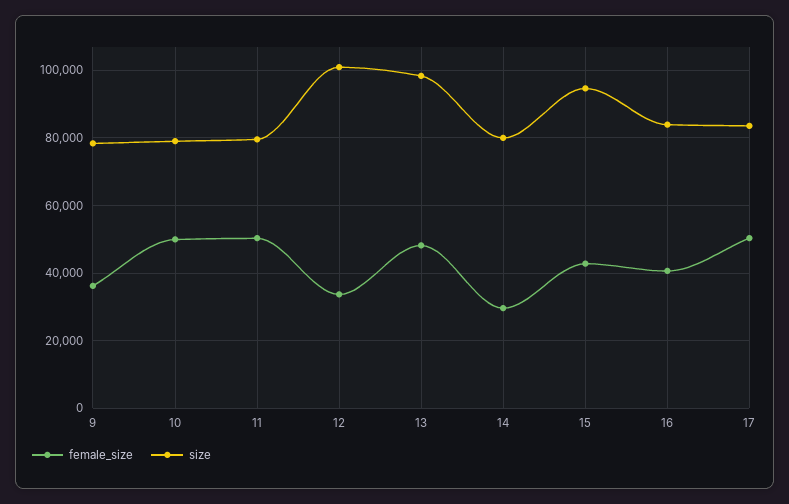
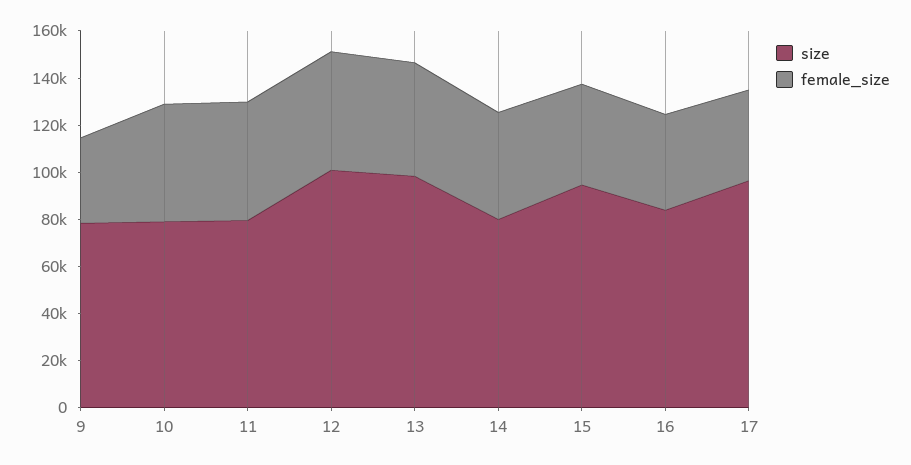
female_size, 12: 34000 -> 50000
female_size, 14: 30000 -> 45000
female_size, 17: 50000 -> 40000
size, 17: 84000 -> 95000

